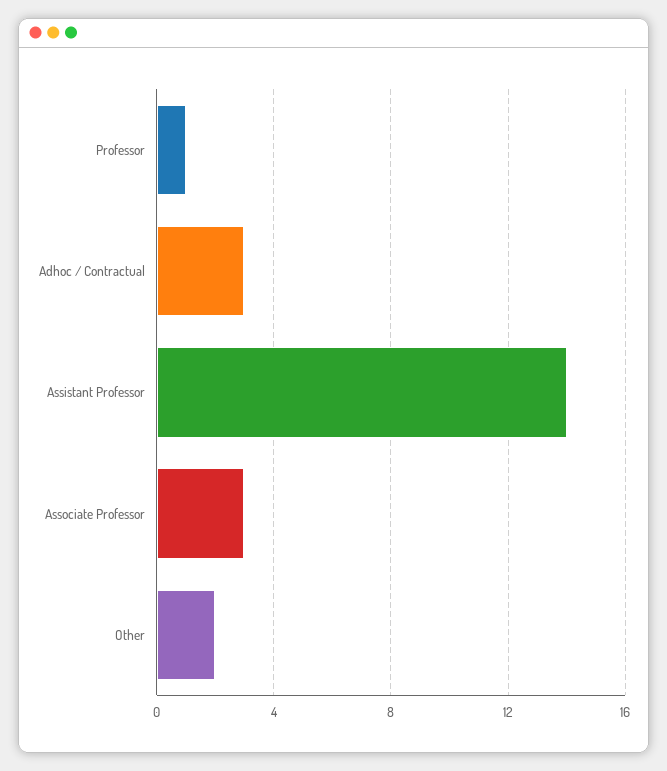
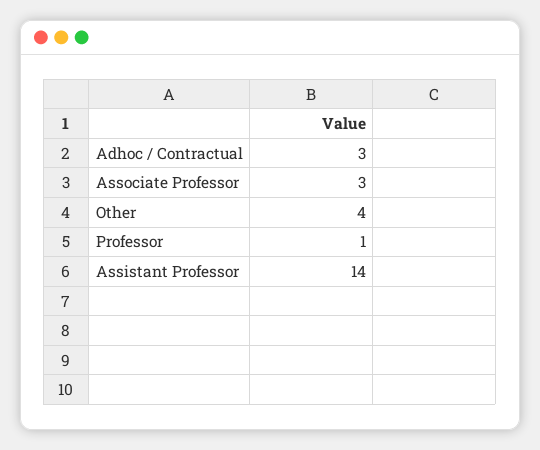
Other: 2 -> 4

